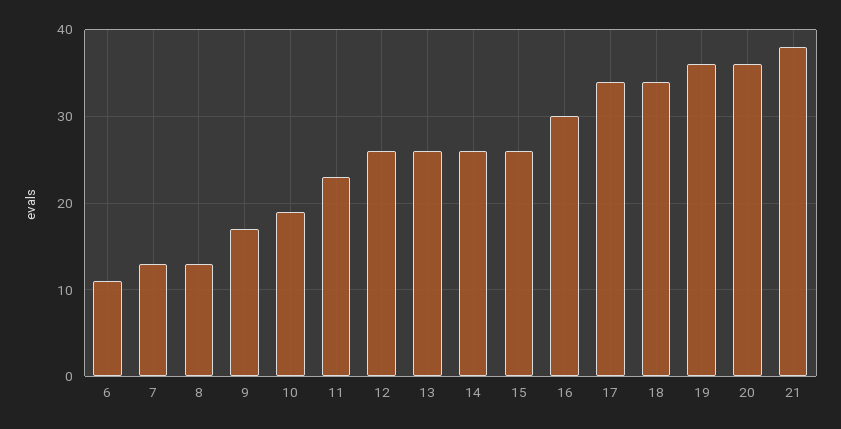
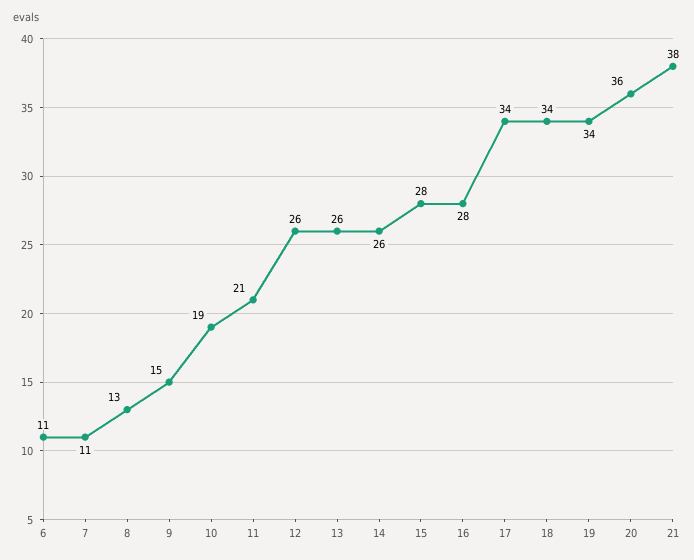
7: 13 -> 11
9: 17 -> 15
11: 23 -> 21
15: 26 -> 28
16: 30 -> 28
19: 36 -> 34

